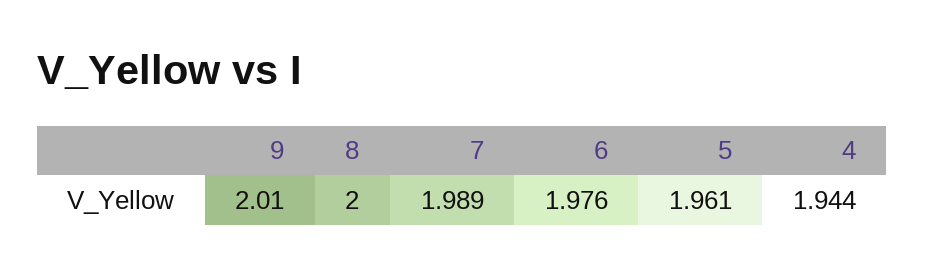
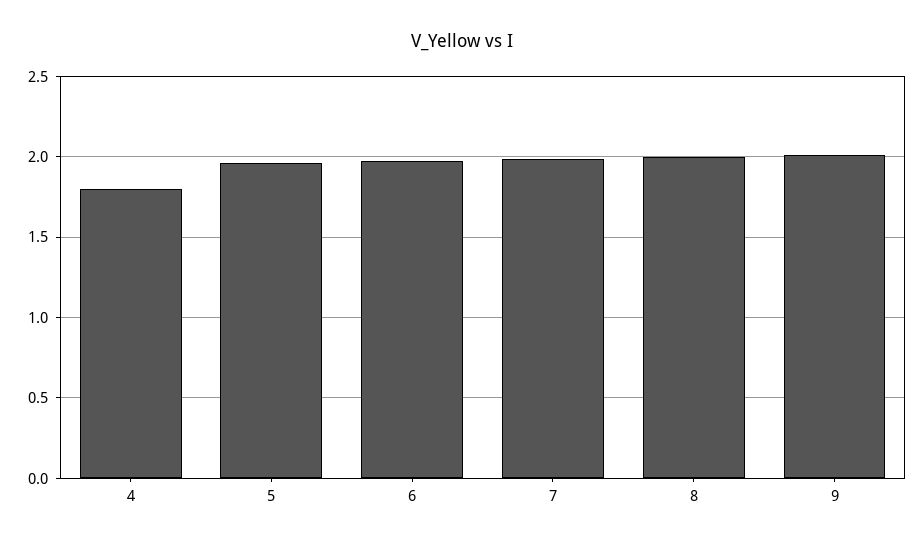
4: 1.944 -> 1.8

